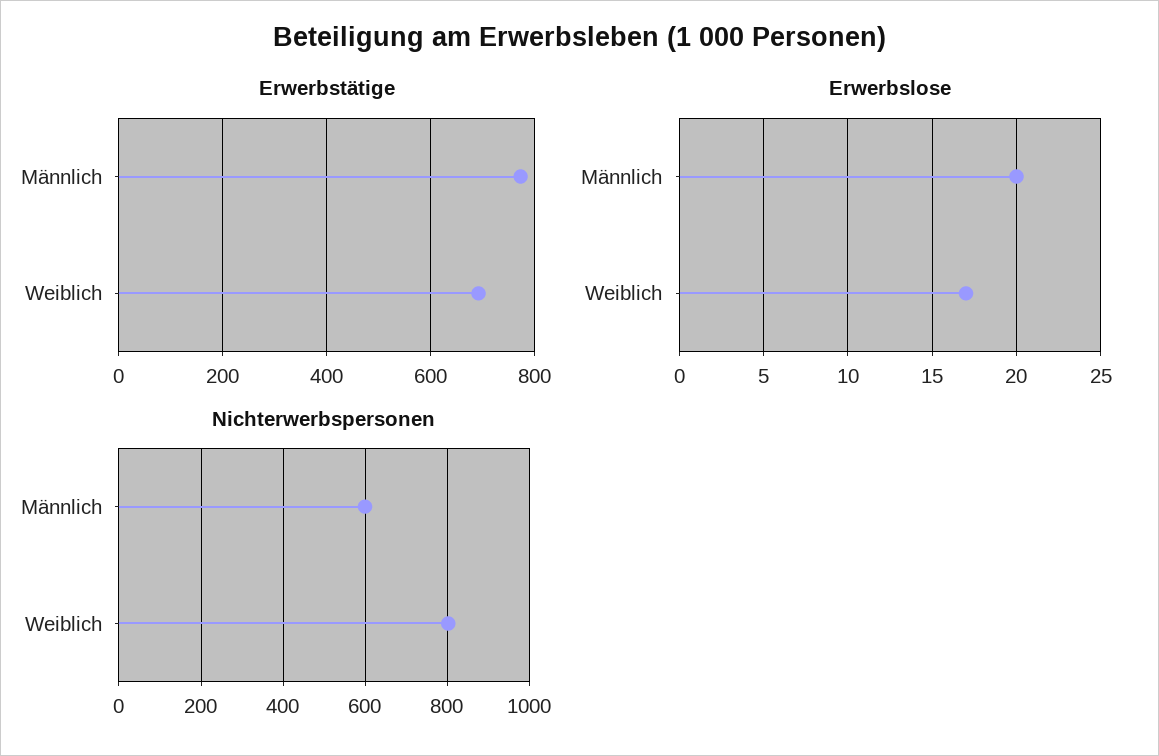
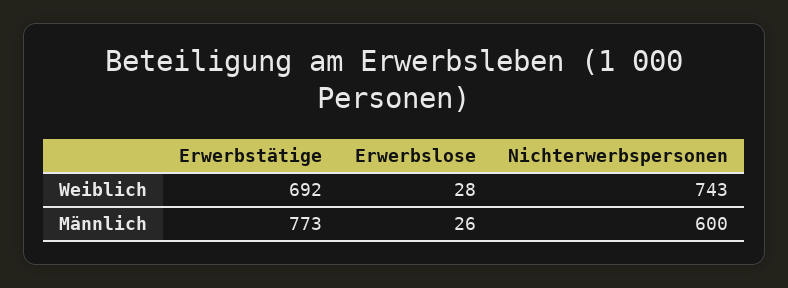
Erwerbslose, Männlich: 20 -> 26
Erwerbslose, Weiblich: 17 -> 28
Nichterwerbspersonen, Weiblich: 800 -> 743

